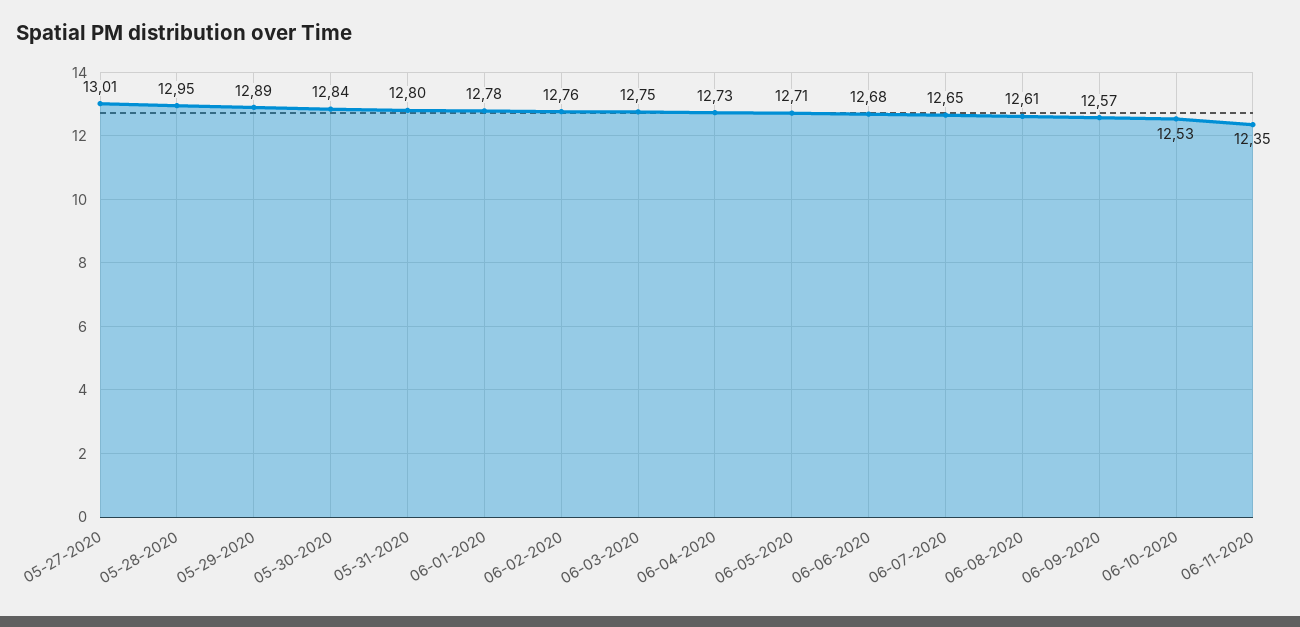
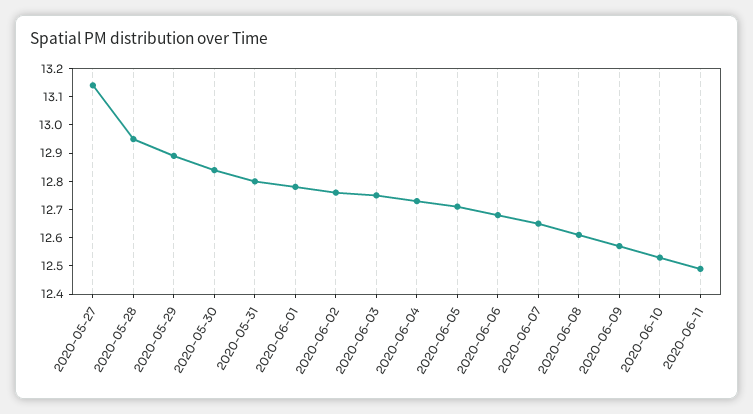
05-27-2020: 13.01 -> 13.15
06-11-2020: 12.35 -> 12.5

